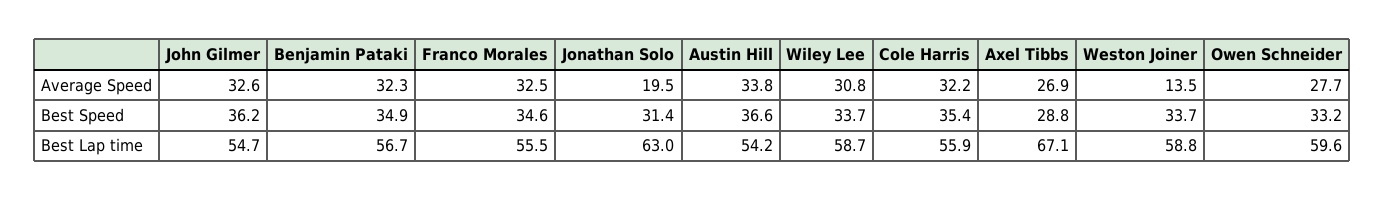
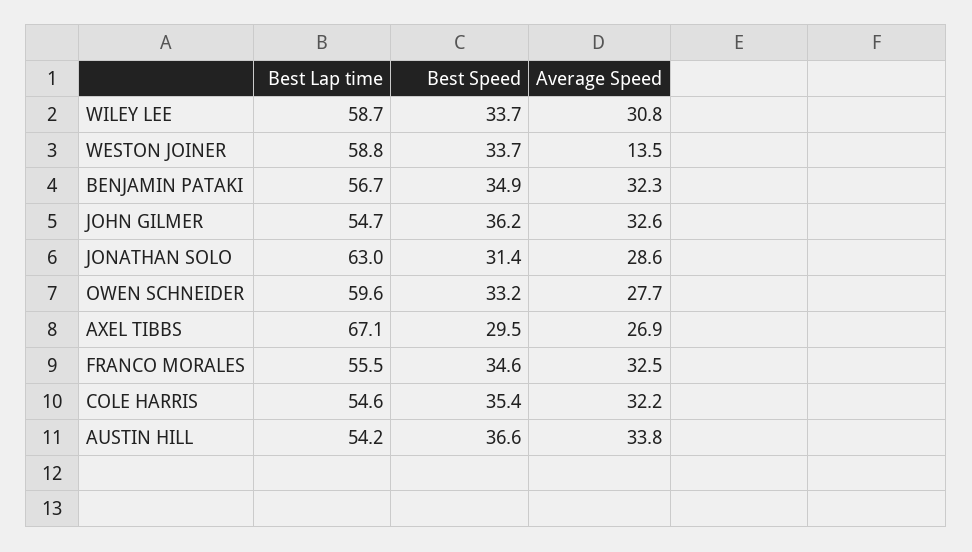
Jonathan Solo, Average Speed: 19.5 -> 28.6
Axel Tibbs, Best Speed: 28.8 -> 29.5
Cole Harris, Best Lap time: 55.9 -> 54.6

